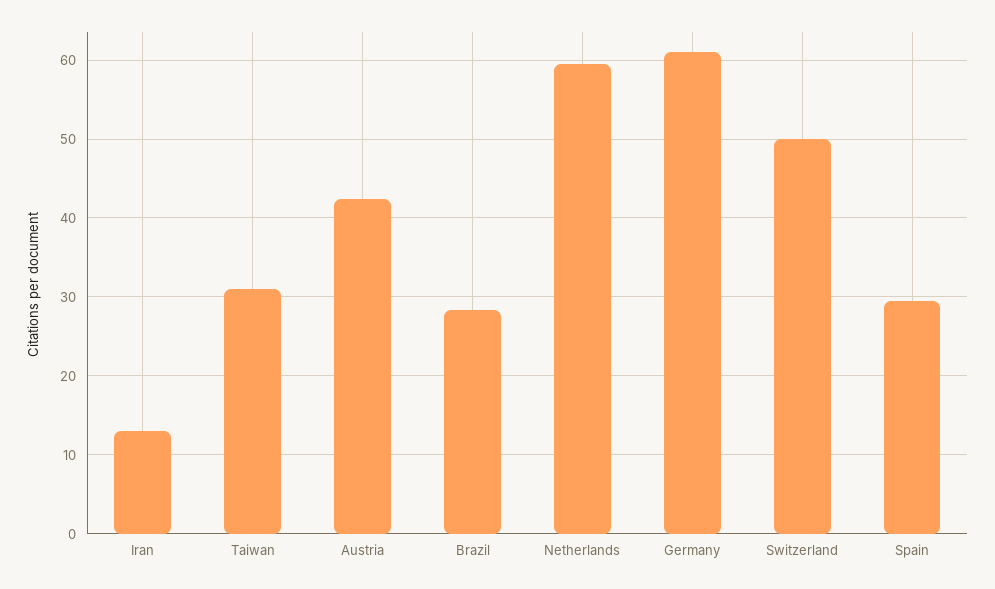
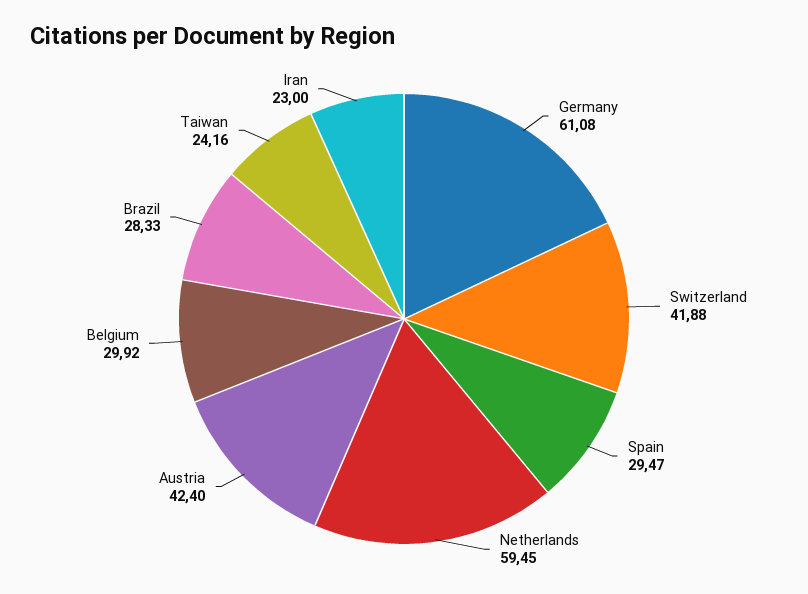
Iran: 13 -> 23
Taiwan: 31 -> 24.16
Switzerland: 50 -> 41.88
Belgium: none -> 29.92

